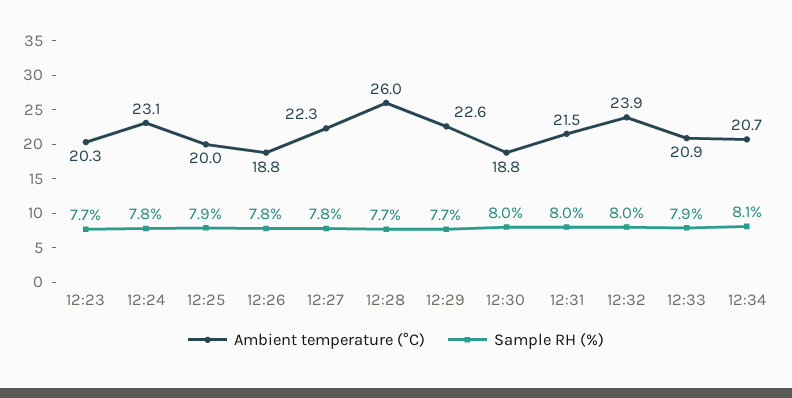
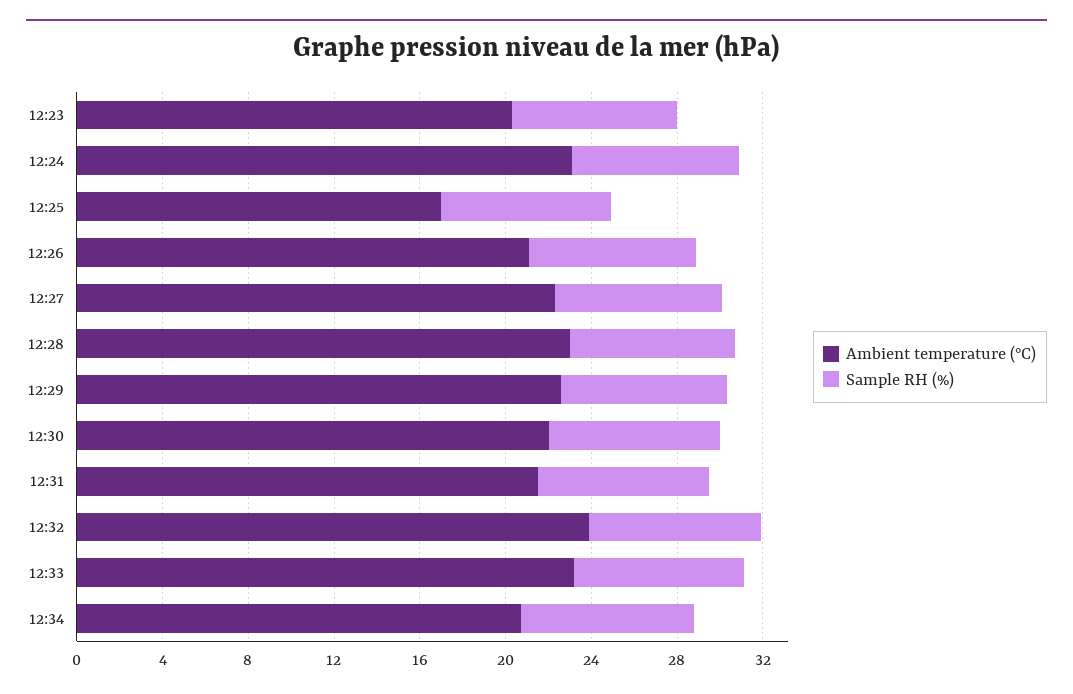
Ambient temperature (°C), 12:25: 20 -> 17
Ambient temperature (°C), 12:26: 18.8 -> 21
Ambient temperature (°C), 12:28: 26 -> 23
Ambient temperature (°C), 12:30: 18.8 -> 22
Ambient temperature (°C), 12:33: 20.9 -> 23

